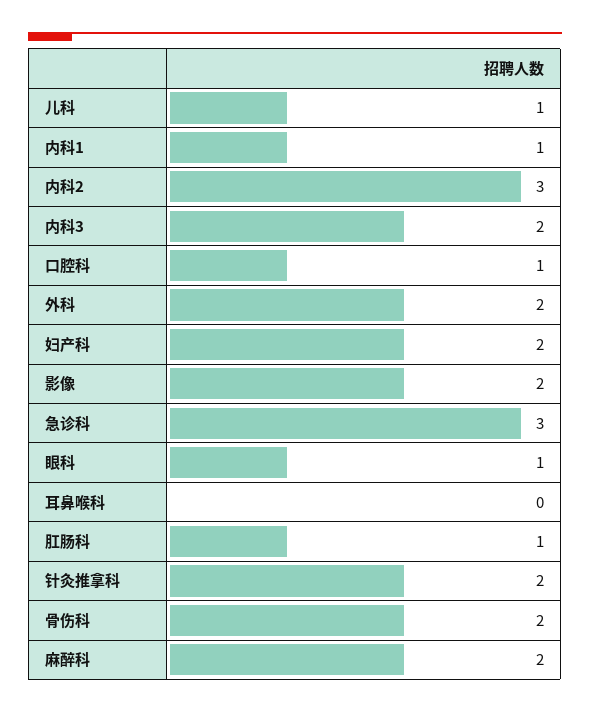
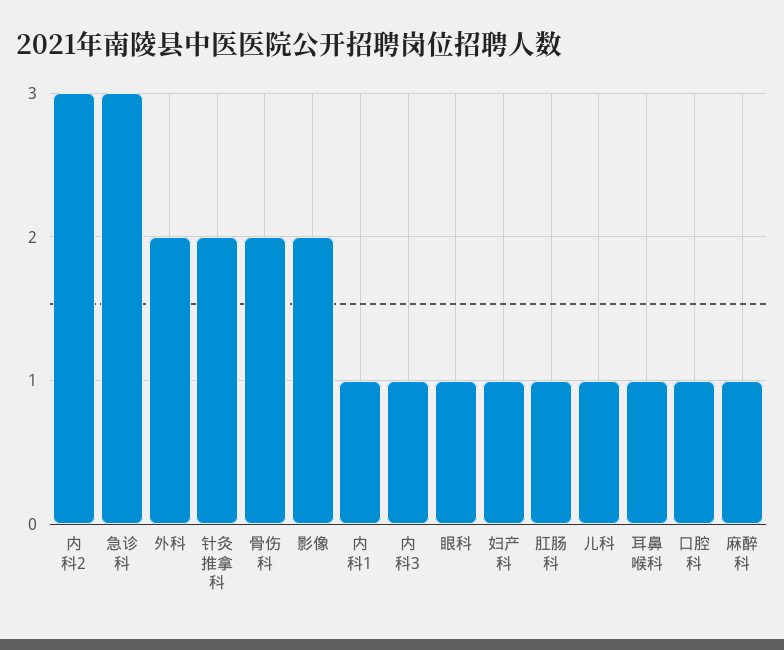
内科3: 2 -> 1
妇产科: 2 -> 1
耳鼻喉科: 0 -> 1
麻醉科: 2 -> 1

